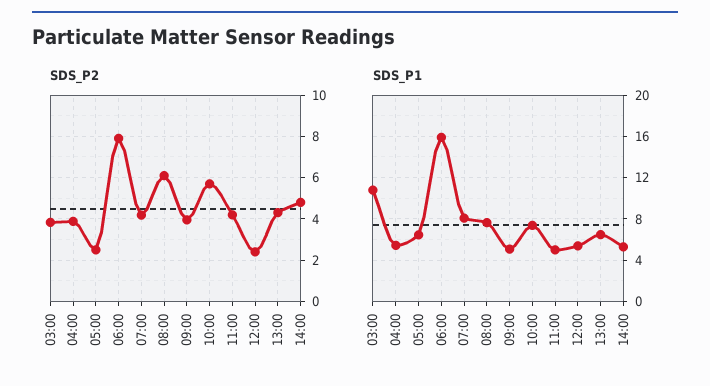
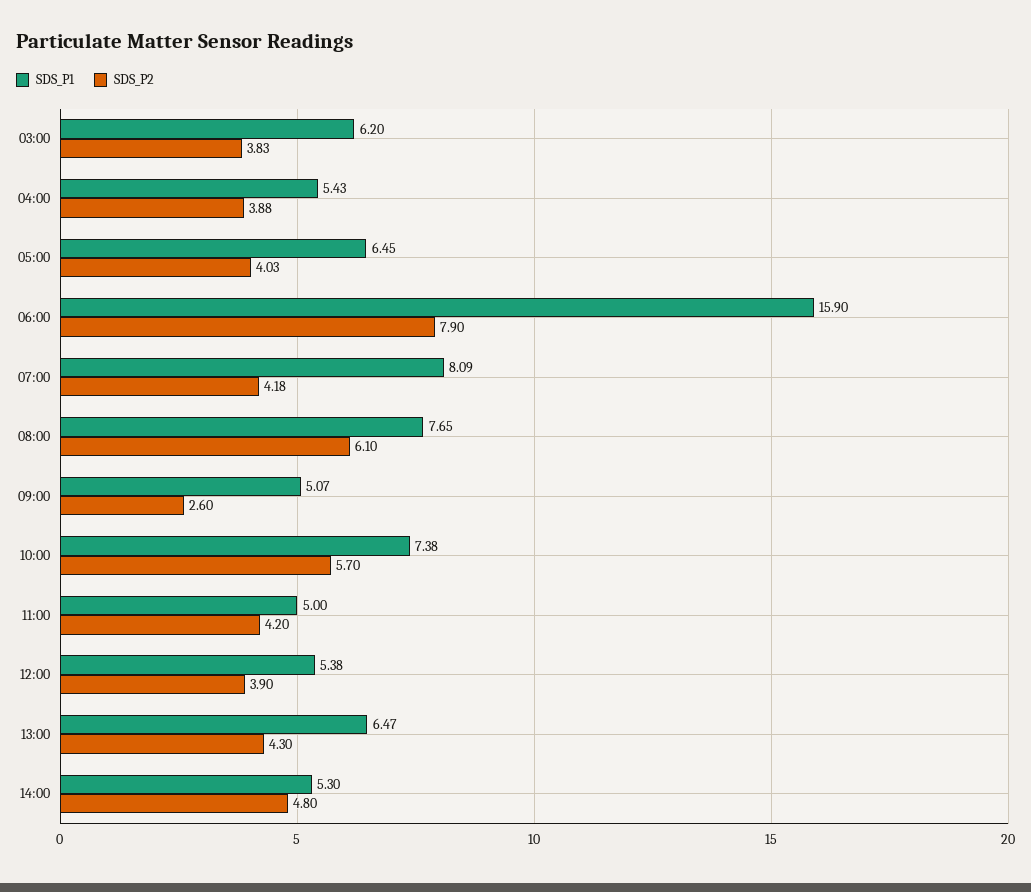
SDS_P2, 05:00: 2.5 -> 4.03
SDS_P2, 09:00: 4 -> 2.6
SDS_P2, 12:00: 2.5 -> 3.9
SDS_P1, 03:00: 11 -> 6.2

